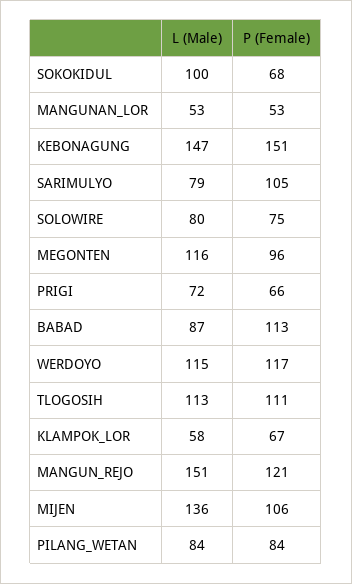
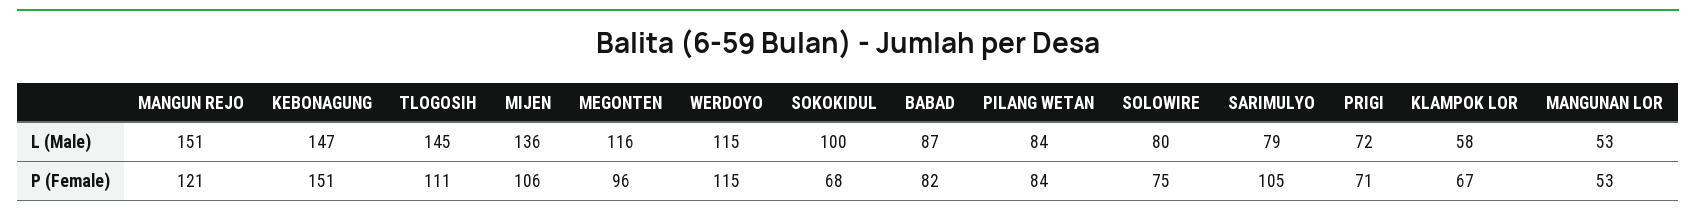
P (Female), PRIGI: 66 -> 71
P (Female), BABAD: 113 -> 82
P (Female), WERDOYO: 117 -> 115
L (Male), TLOGOSIH: 113 -> 145

